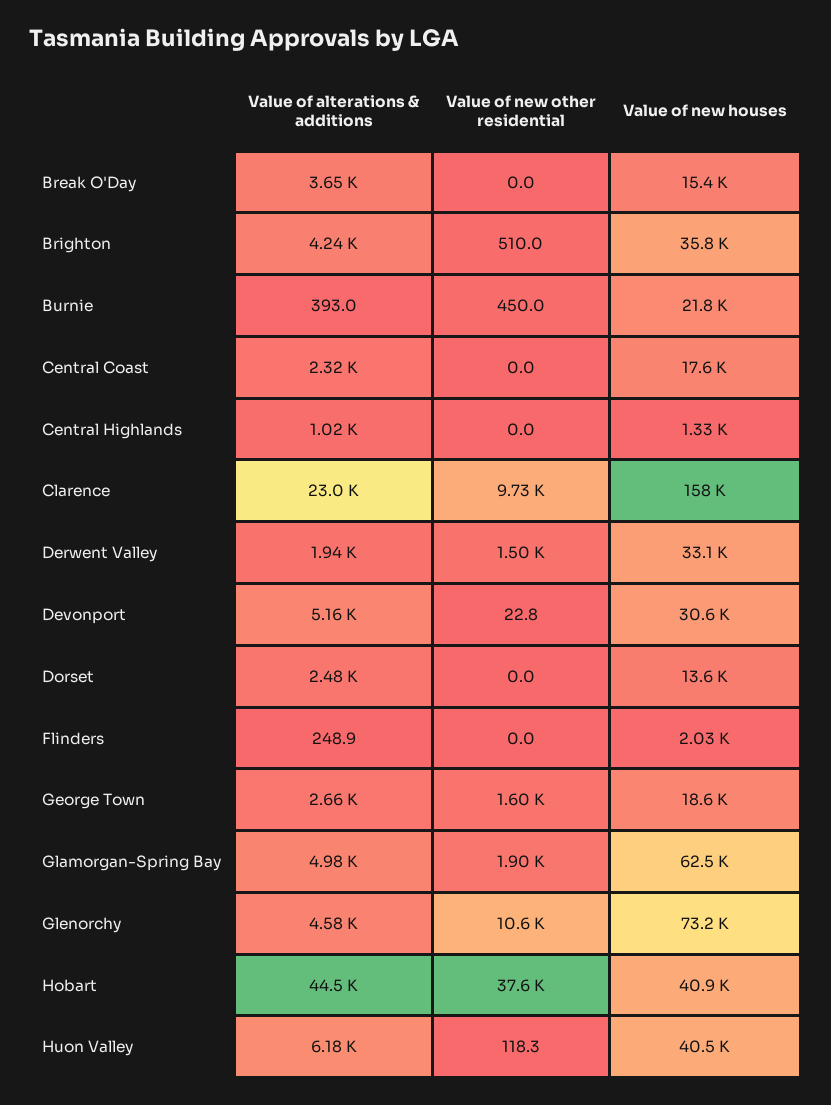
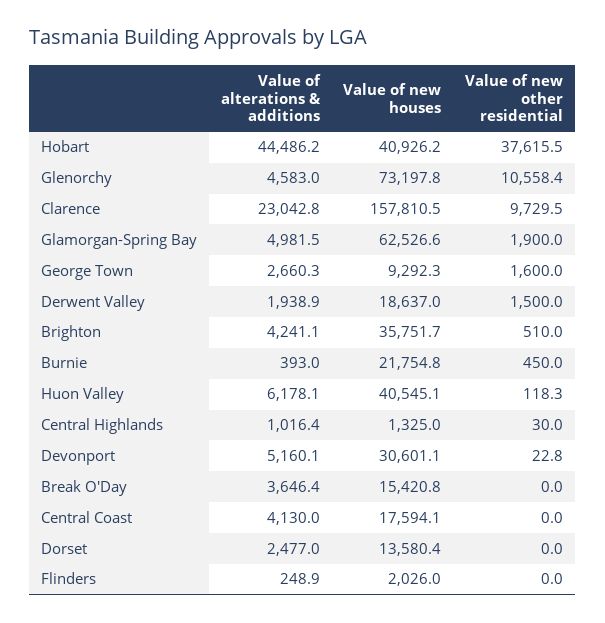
Value of alterations & additions, Central Coast: 2320 -> 4130
Value of new other residential, Central Highlands: 0 -> 30
Value of new houses, Derwent Valley: 33100 -> 18637
Value of new houses, George Town: 18600 -> 9292.3

